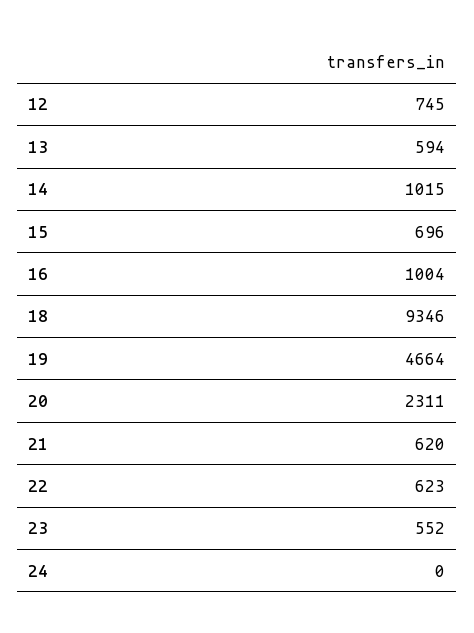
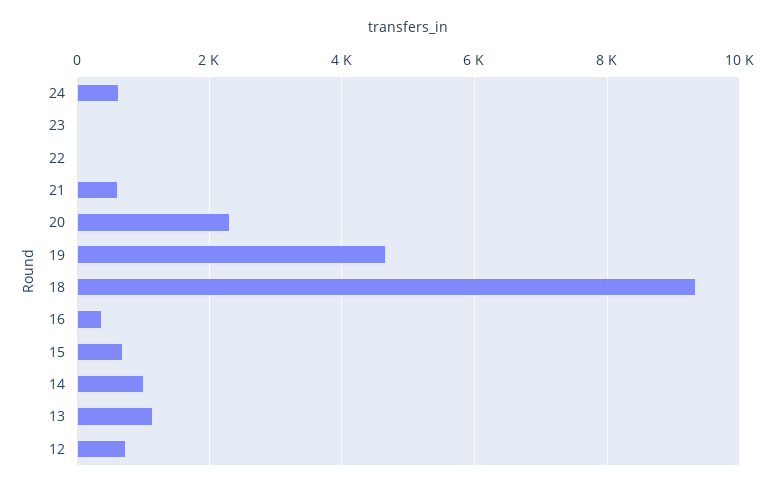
13: 594 -> 1200
16: 1004 -> 400
22: 623 -> 0
23: 552 -> 0
24: 0 -> 600

